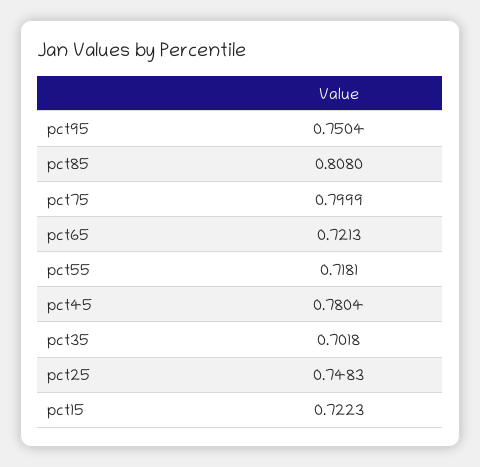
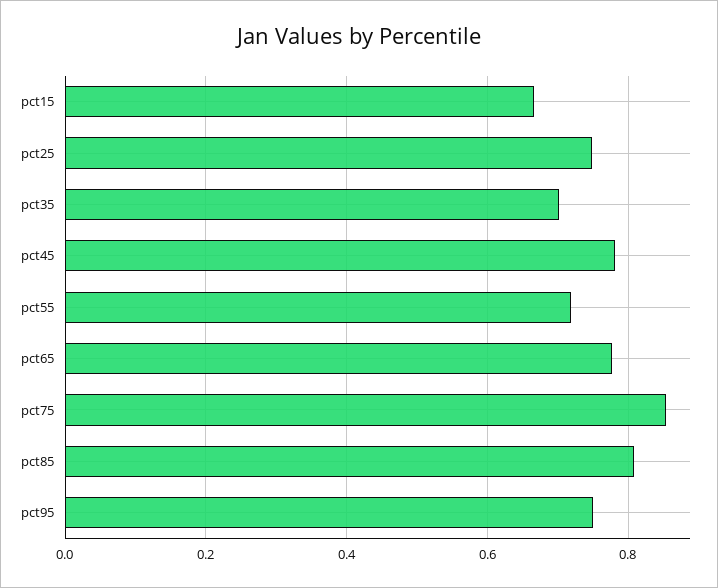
pct75: 0.7999 -> 0.86
pct65: 0.7213 -> 0.78
pct15: 0.7223 -> 0.66

